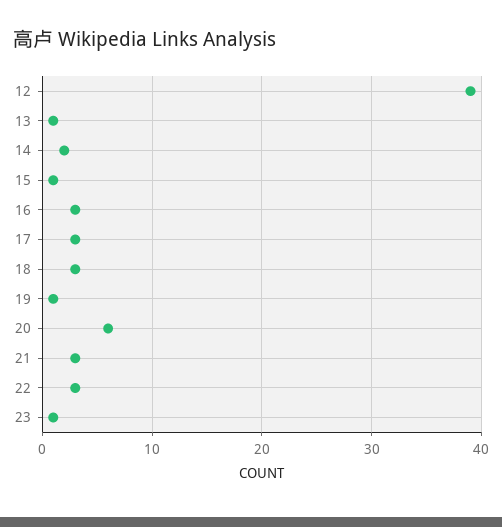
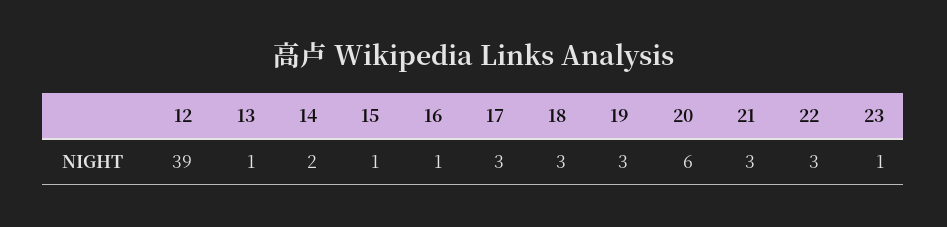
16: 3 -> 1
19: 1 -> 3

